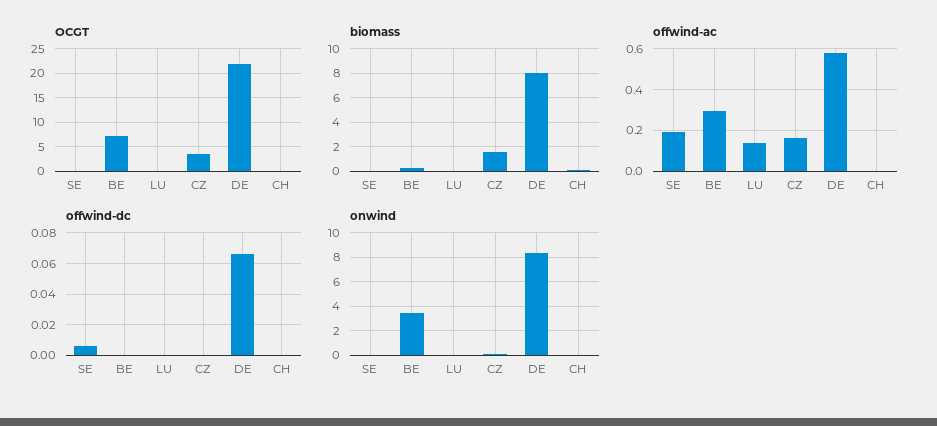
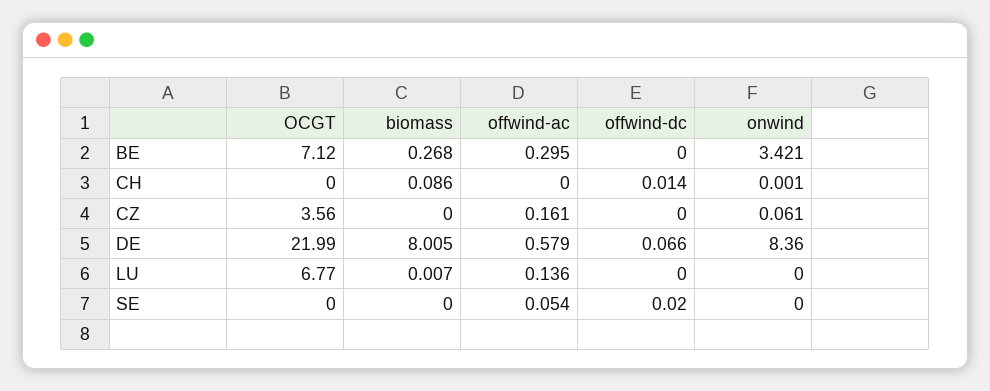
OCGT, LU: 0 -> 6.77
biomass, CZ: 1.5 -> 0
offwind-ac, SE: 0.2 -> 0.054
offwind-dc, SE: 0.005 -> 0.02
offwind-dc, CH: 0 -> 0.014

